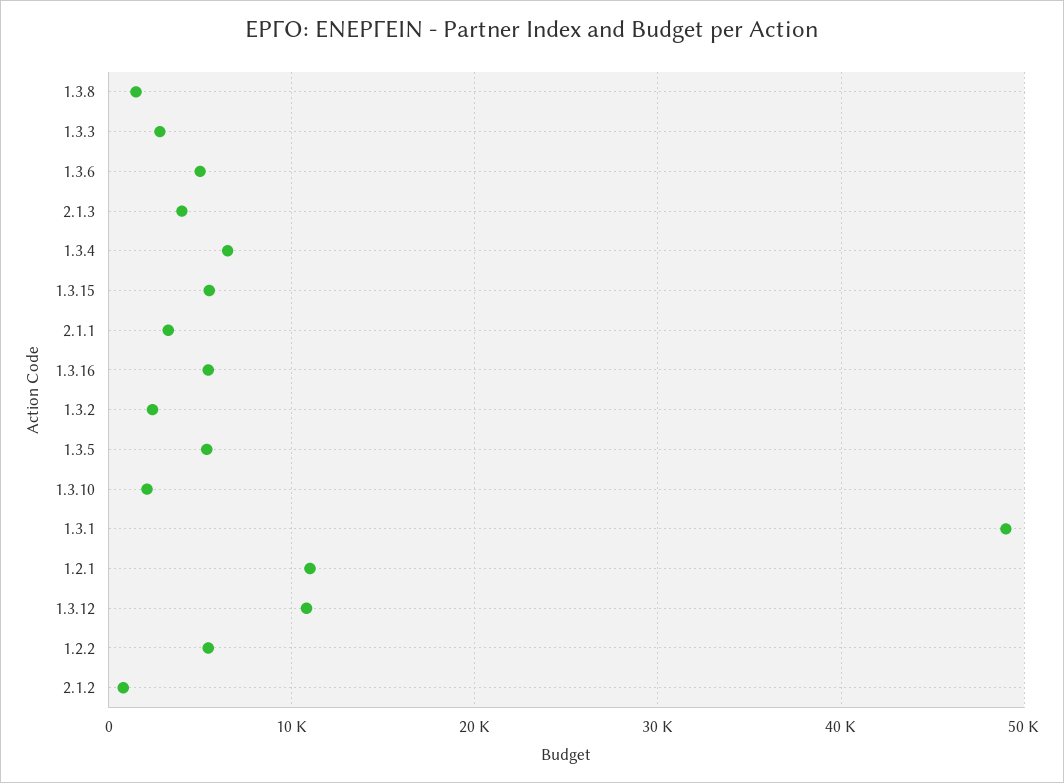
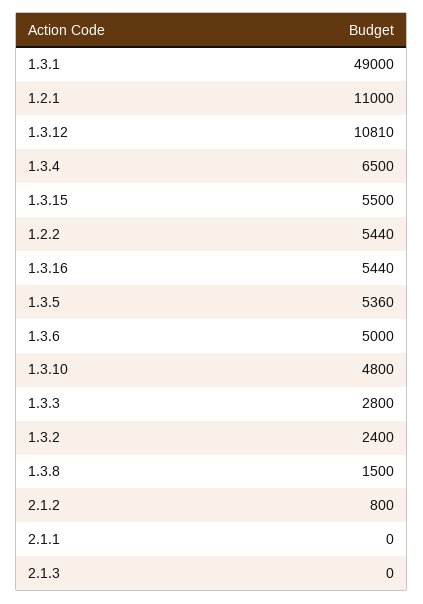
2.1.3: 4000 -> 0
2.1.1: 3000 -> 0
1.3.10: 2000 -> 4800

